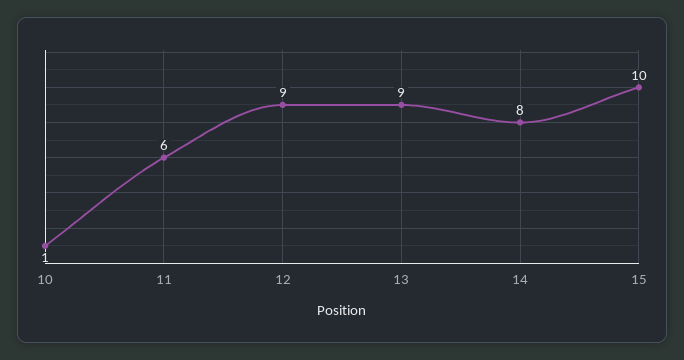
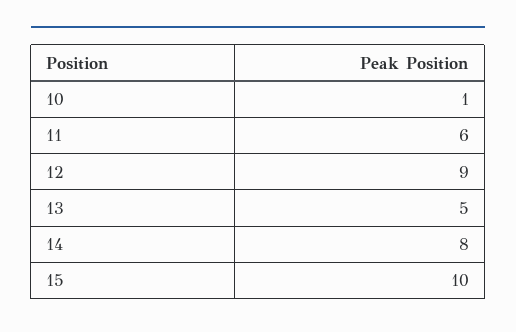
13: 9 -> 5

